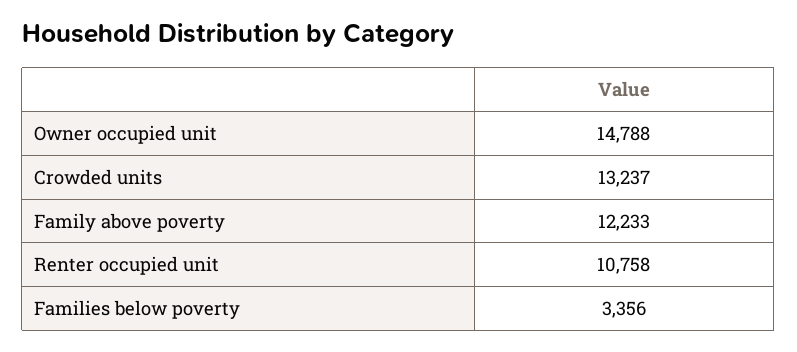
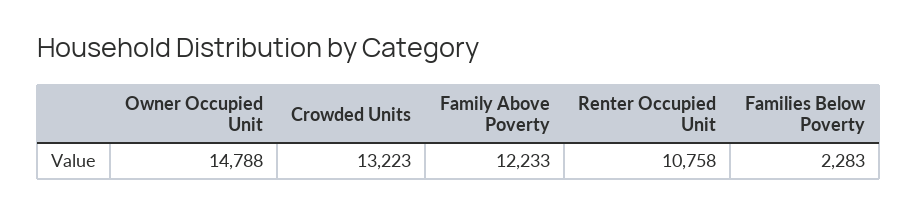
Crowded units: 13237 -> 13223
Families below poverty: 3356 -> 2283

